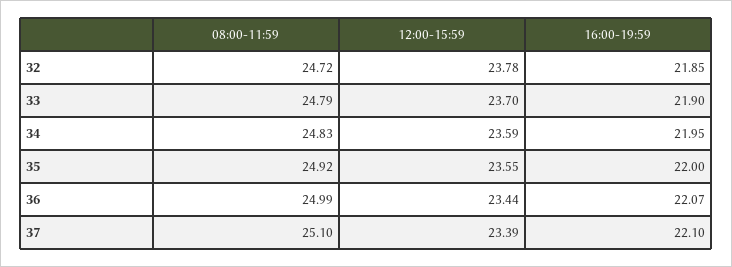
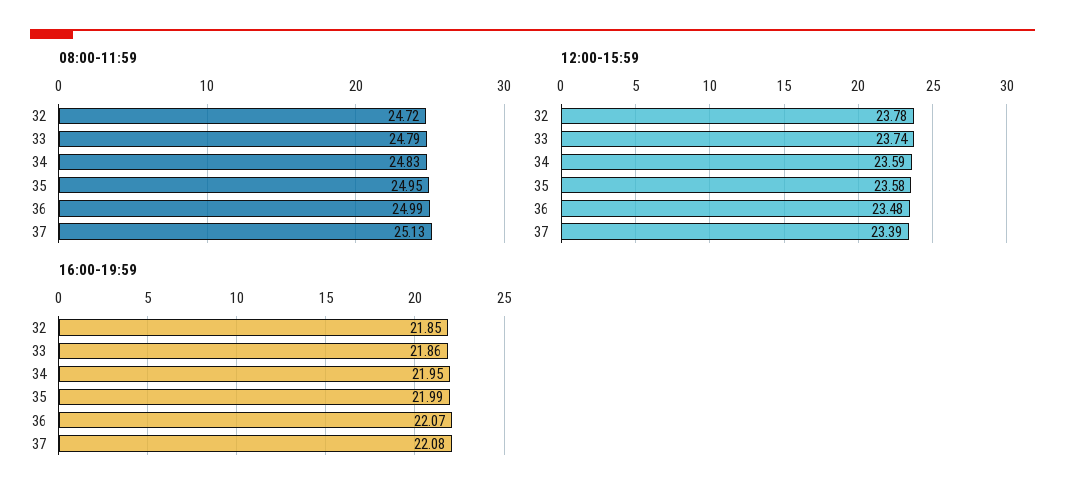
12:00-15:59, 33: 23.7 -> 23.74
16:00-19:59, 33: 21.9 -> 21.86
08:00-11:59, 35: 24.92 -> 24.95
12:00-15:59, 35: 23.55 -> 23.58
16:00-19:59, 35: 22 -> 21.99
12:00-15:59, 36: 23.44 -> 23.48
08:00-11:59, 37: 25.1 -> 25.13
16:00-19:59, 37: 22.1 -> 22.08

